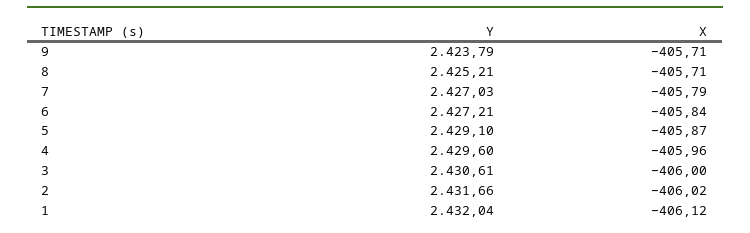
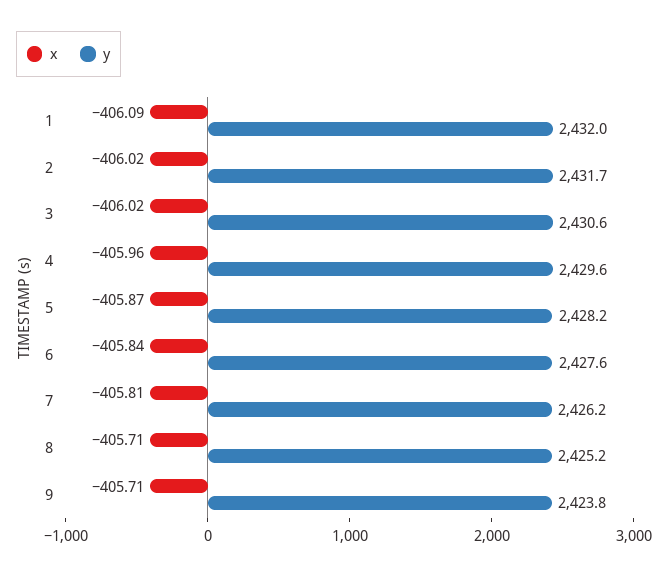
Y, 7: 2427.03 -> 2426.2
X, 7: -405.79 -> -405.81
Y, 6: 2427.21 -> 2427.6
Y, 5: 2429.1 -> 2428.2
X, 3: -406 -> -406.02
X, 1: -406.12 -> -406.09

